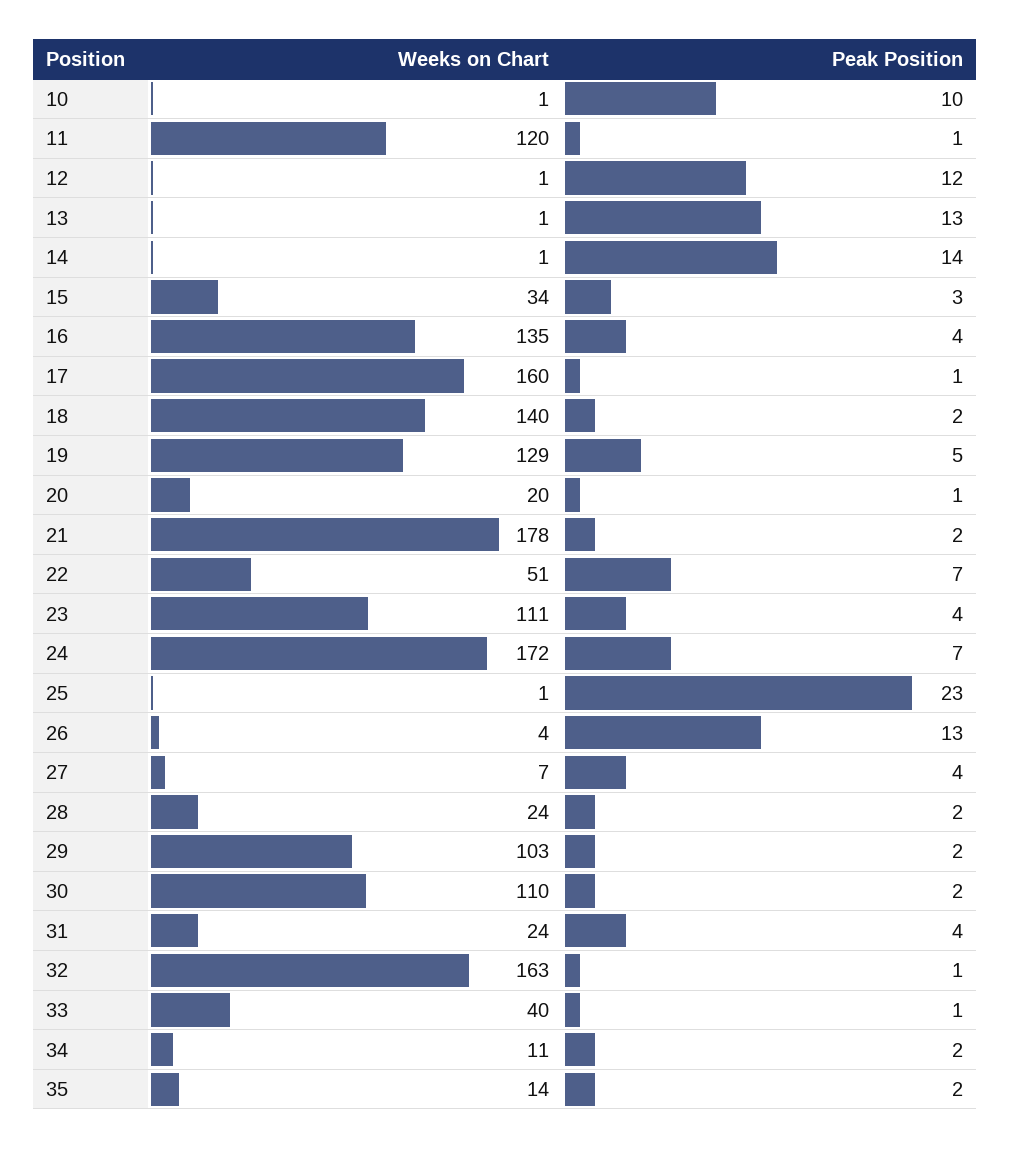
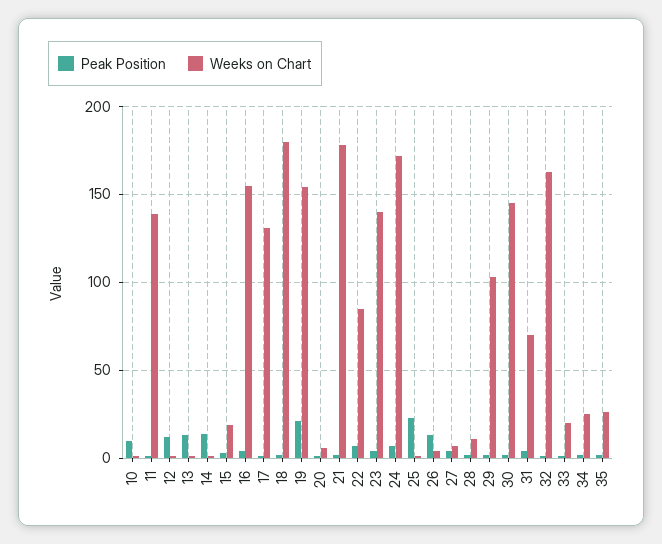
Weeks on Chart, 11: 120 -> 140
Weeks on Chart, 15: 34 -> 20
Weeks on Chart, 16: 135 -> 155
Weeks on Chart, 17: 160 -> 130
Weeks on Chart, 18: 140 -> 180
Weeks on Chart, 19: 129 -> 155
Peak Position, 19: 5 -> 20
Weeks on Chart, 20: 20 -> 5
Weeks on Chart, 22: 51 -> 85
Weeks on Chart, 23: 111 -> 140
Weeks on Chart, 28: 24 -> 10
Weeks on Chart, 30: 110 -> 145
Weeks on Chart, 31: 24 -> 70
Weeks on Chart, 33: 40 -> 20
Weeks on Chart, 34: 11 -> 25
Weeks on Chart, 35: 14 -> 25

